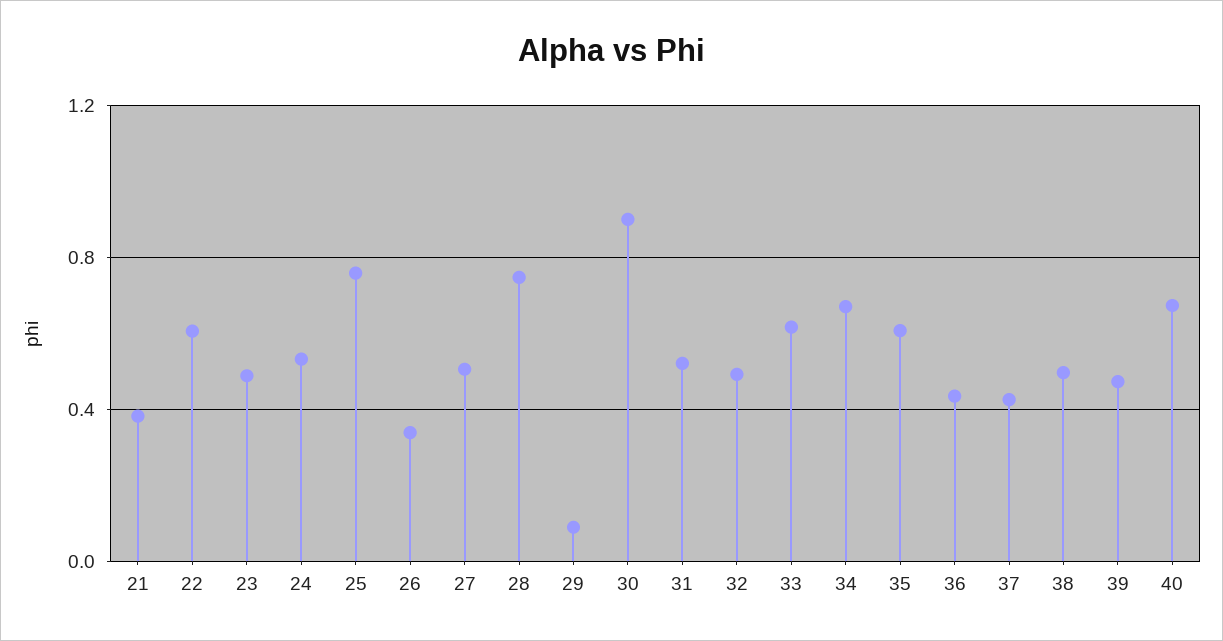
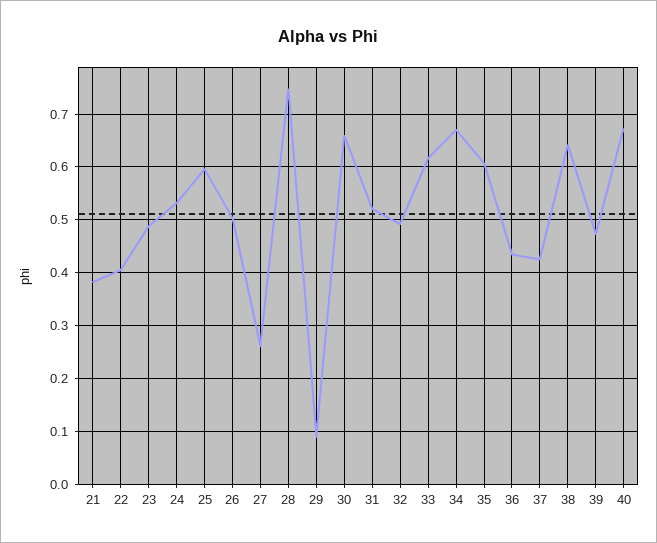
22: 0.6 -> 0.4
25: 0.75 -> 0.6
26: 0.35 -> 0.5
27: 0.5 -> 0.26
30: 0.9 -> 0.66
38: 0.5 -> 0.64

